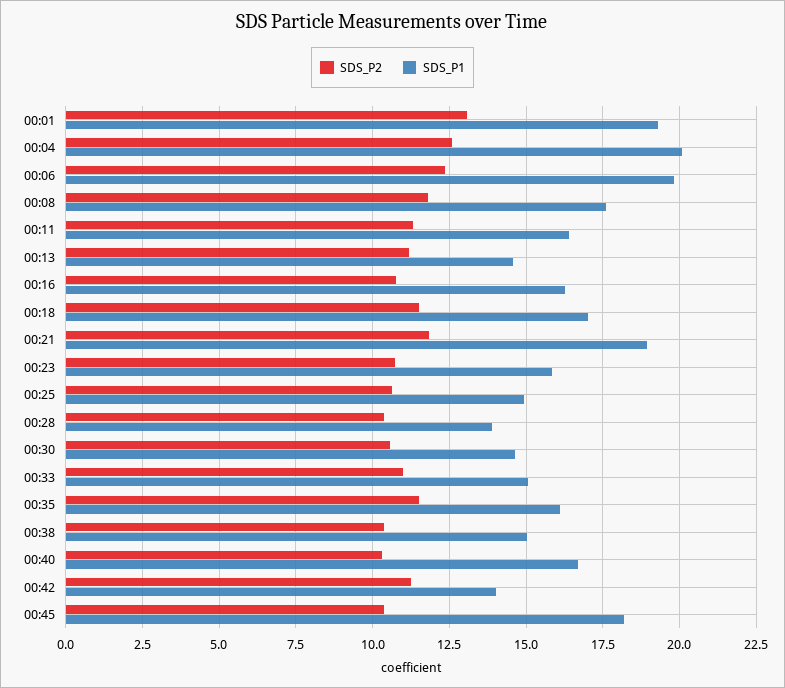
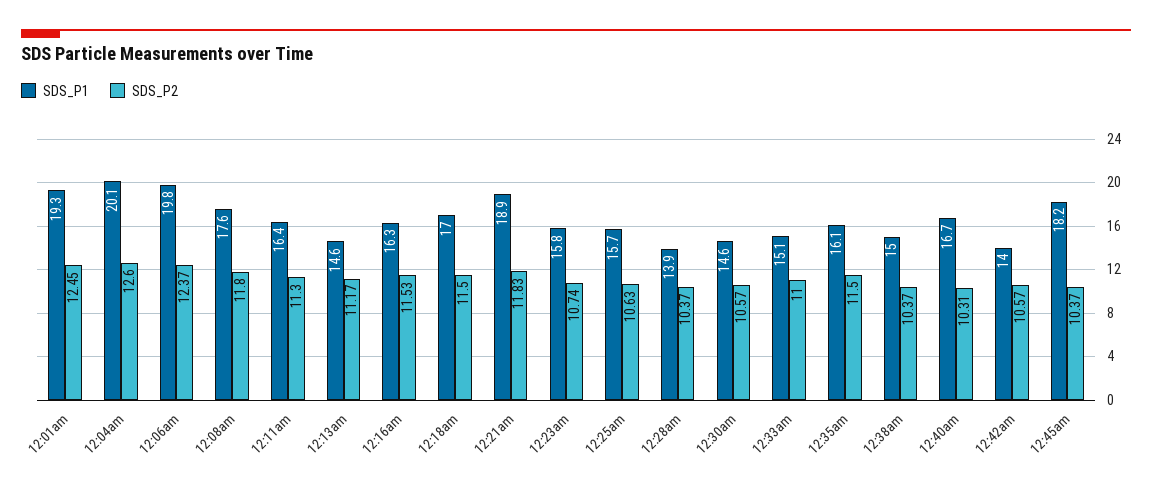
SDS_P2, 00:01: 13 -> 12.45
SDS_P2, 00:16: 10.75 -> 11.53
SDS_P1, 00:25: 15 -> 15.7
SDS_P2, 00:42: 11.25 -> 10.57

